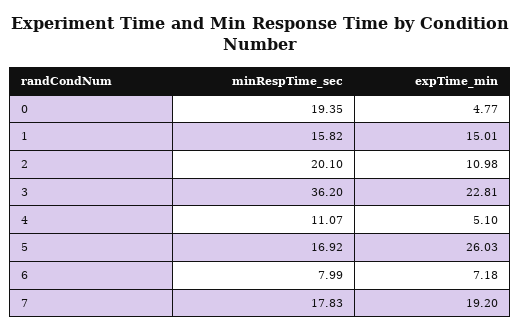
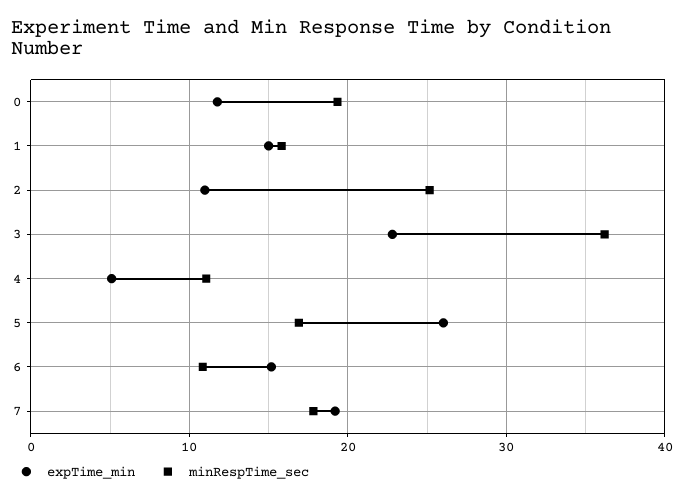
expTime_min, 0: 4.77 -> 12
minRespTime_sec, 2: 20.1 -> 25
minRespTime_sec, 6: 7.99 -> 11
expTime_min, 6: 7.18 -> 15

